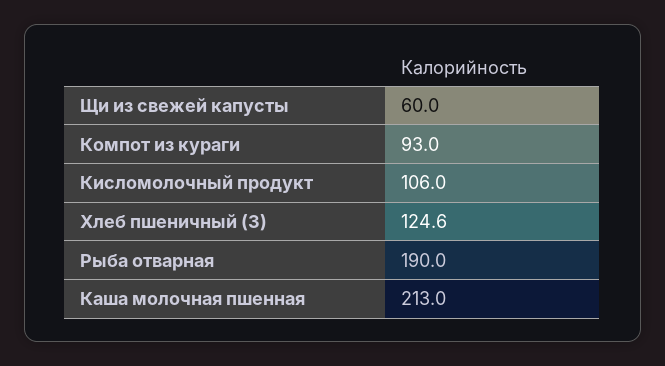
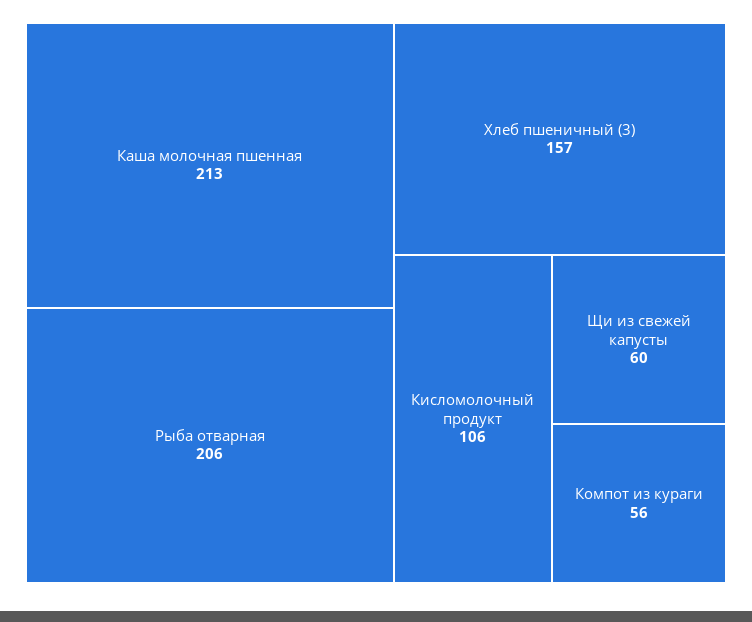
Компот из кураги: 93 -> 56
Хлеб пшеничный (3): 124.6 -> 157
Рыба отварная: 190 -> 206

